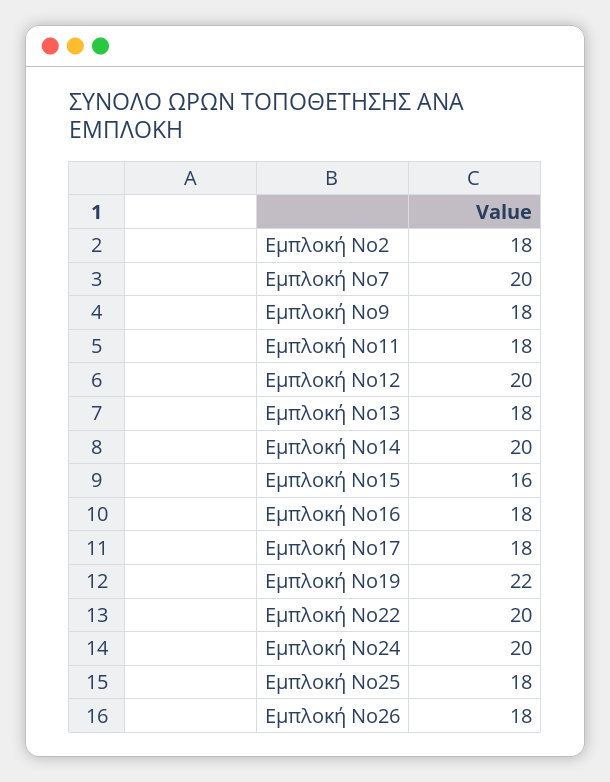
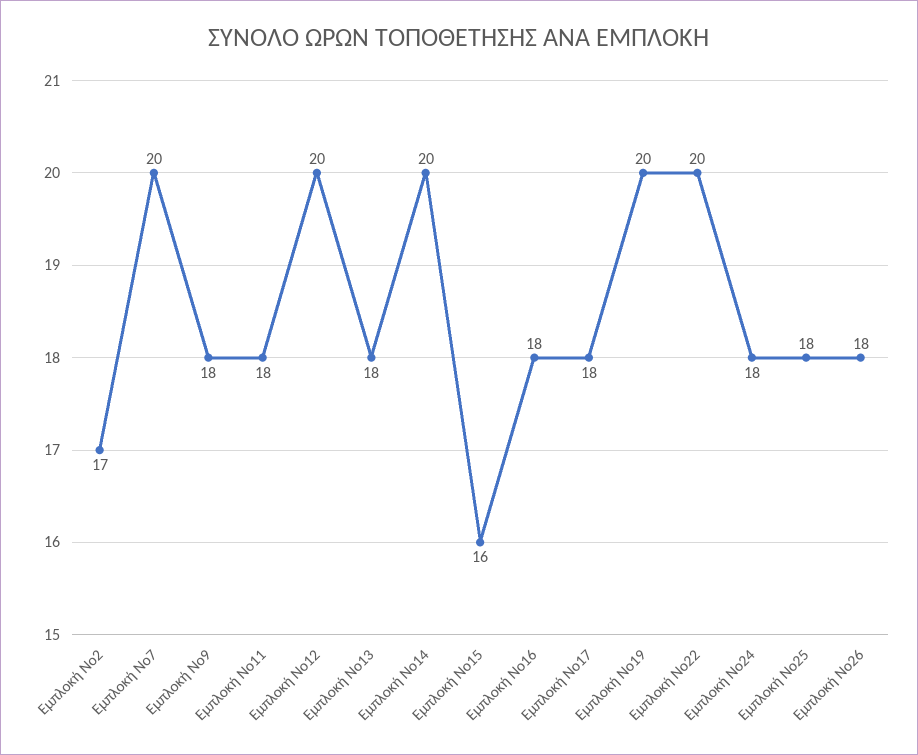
Εμπλοκή Νο2: 18 -> 17
Εμπλοκή Νο19: 22 -> 20
Εμπλοκή Νο24: 20 -> 18

